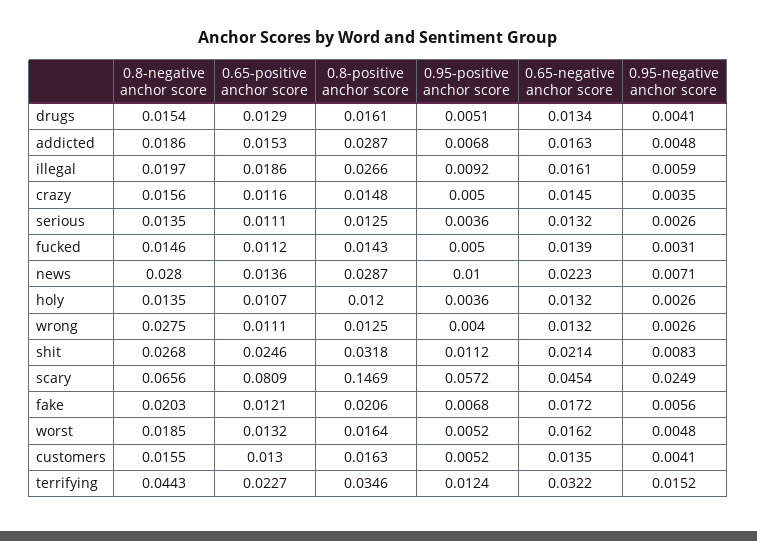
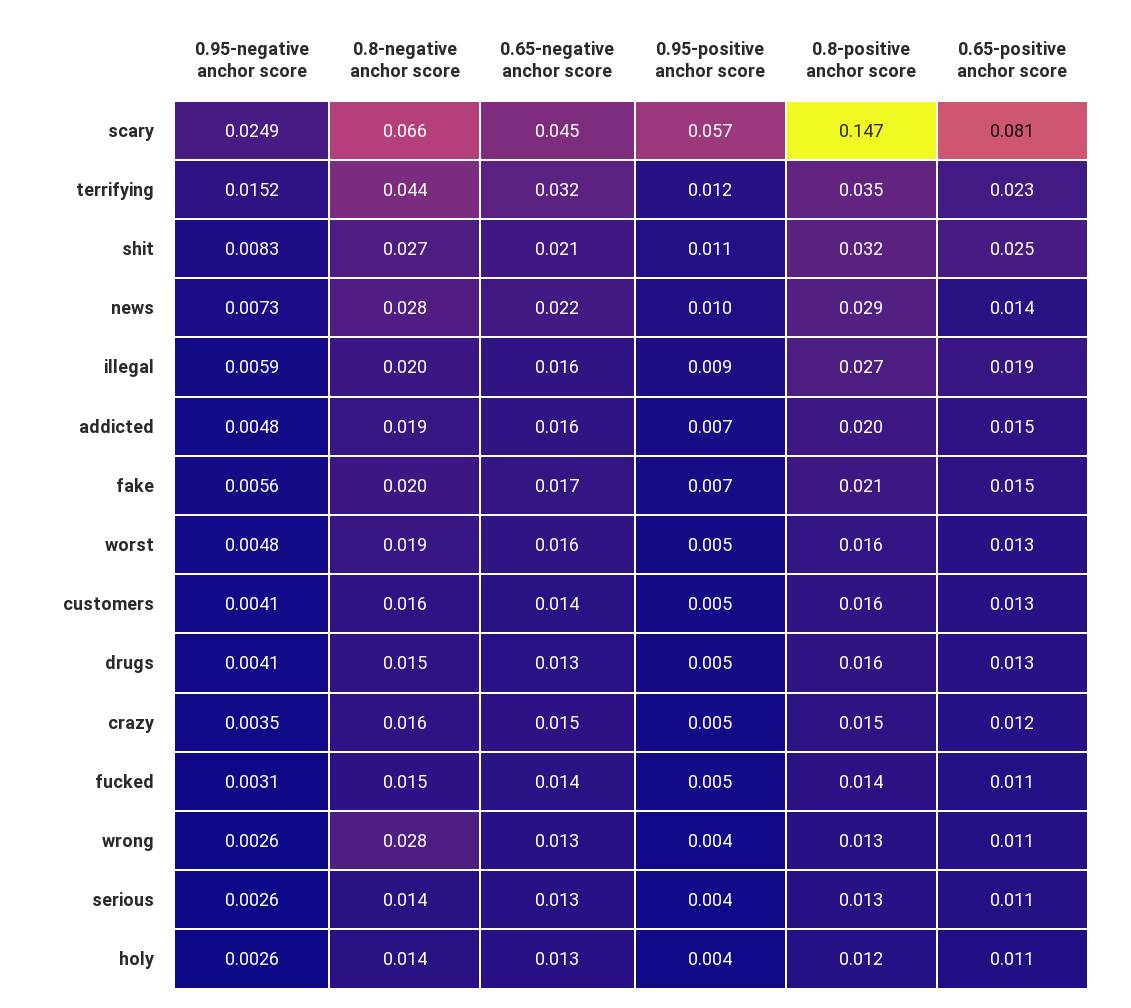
0.8-positive anchor score, addicted: 0.0287 -> 0.02
0.95-negative anchor score, news: 0.0071 -> 0.0073
0.65-positive anchor score, fake: 0.0121 -> 0.015

